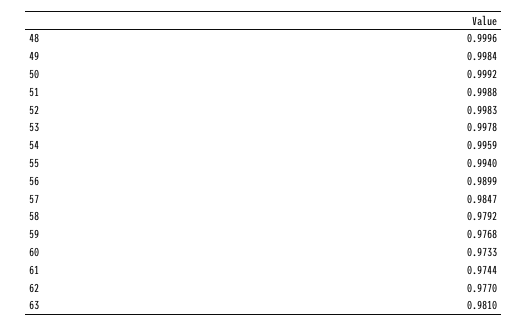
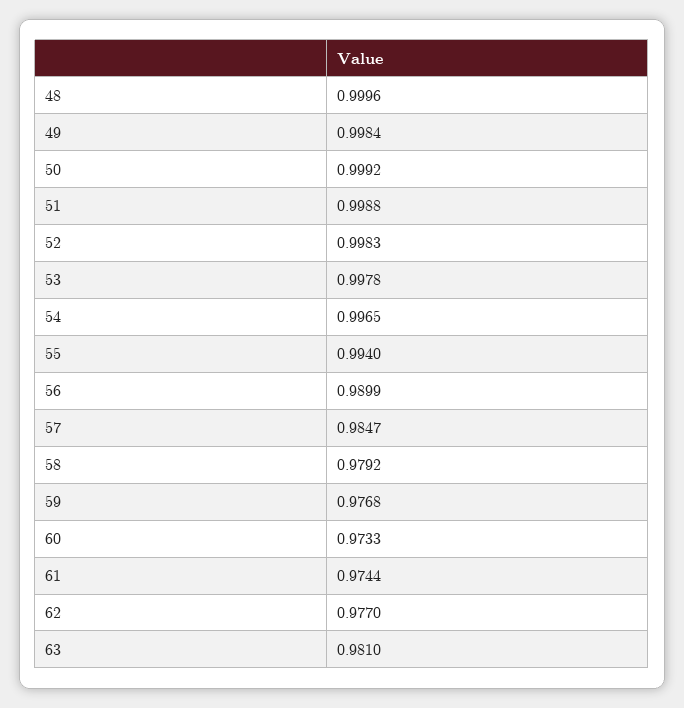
54: 0.9959 -> 0.9965

